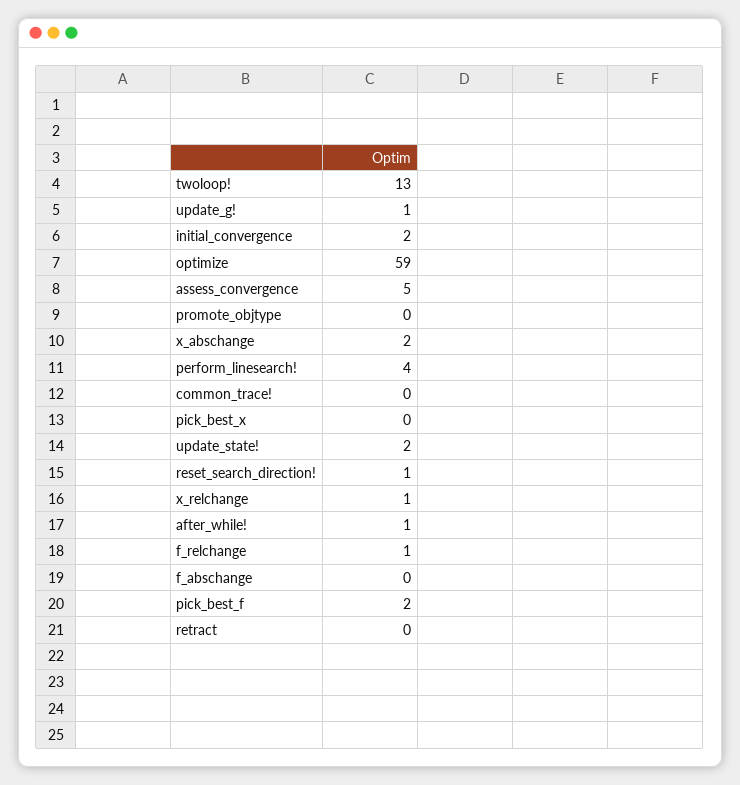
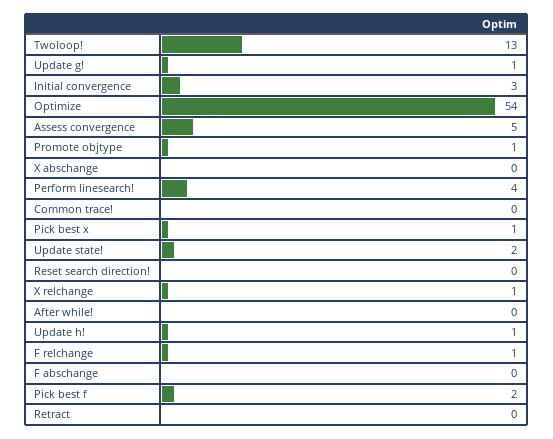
initial_convergence: 2 -> 3
optimize: 59 -> 54
promote_objtype: 0 -> 1
x_abschange: 2 -> 0
pick_best_x: 0 -> 1
reset_search_direction!: 1 -> 0
after_while!: 1 -> 0
Update h!: none -> 1

